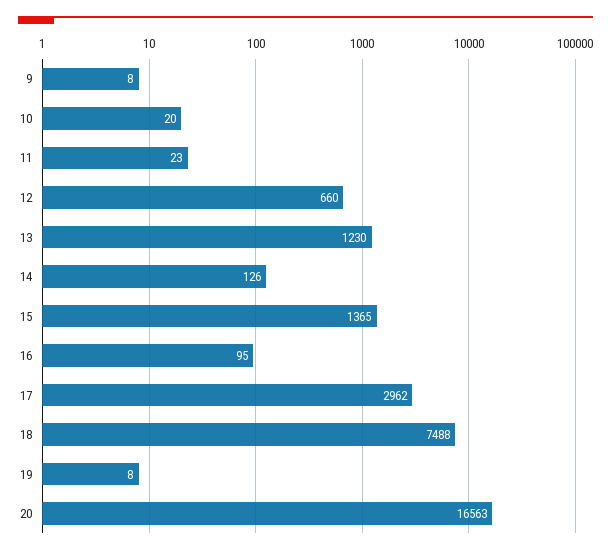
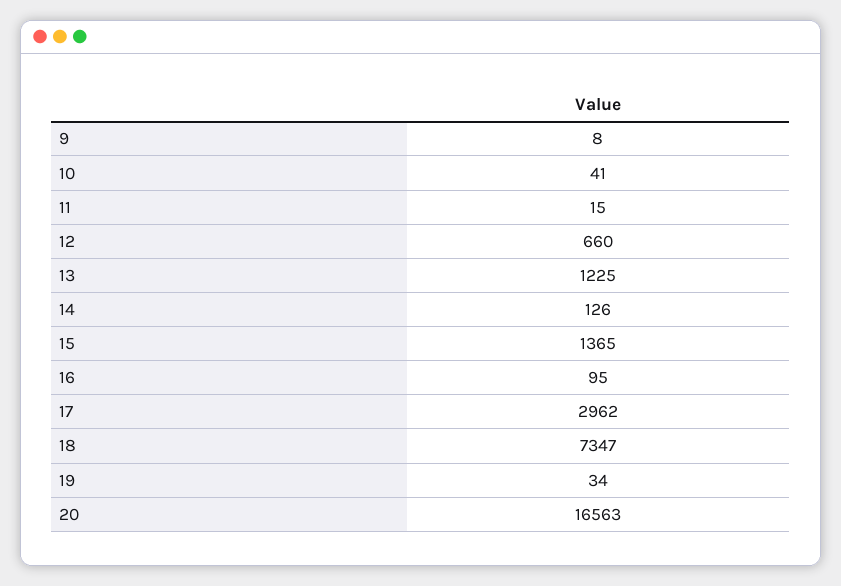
10: 20 -> 41
11: 23 -> 15
13: 1230 -> 1225
18: 7488 -> 7347
19: 8 -> 34

